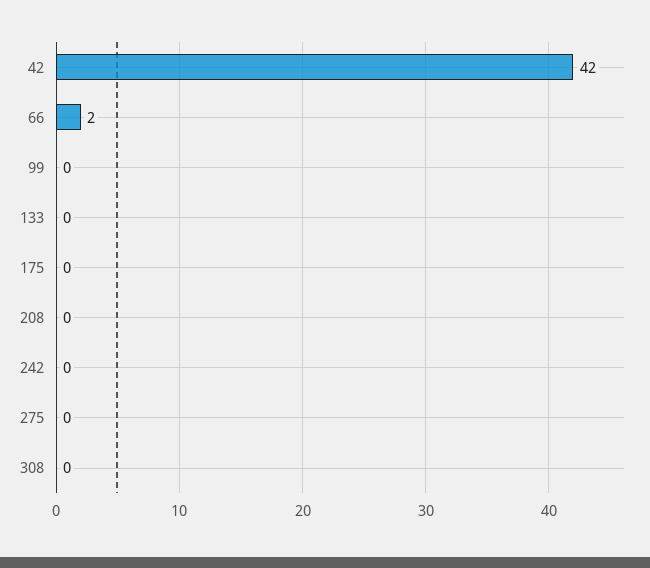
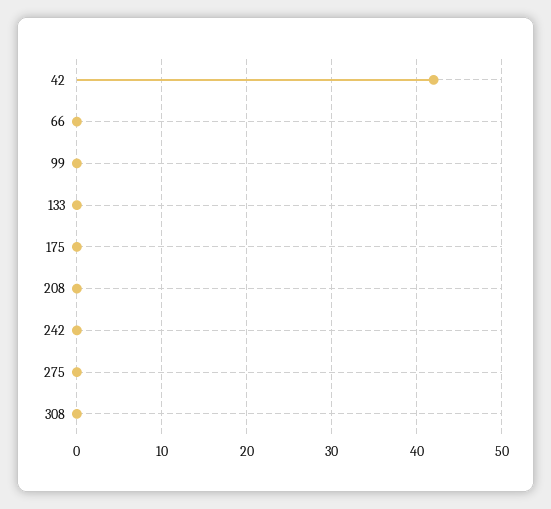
66: 2 -> 0

